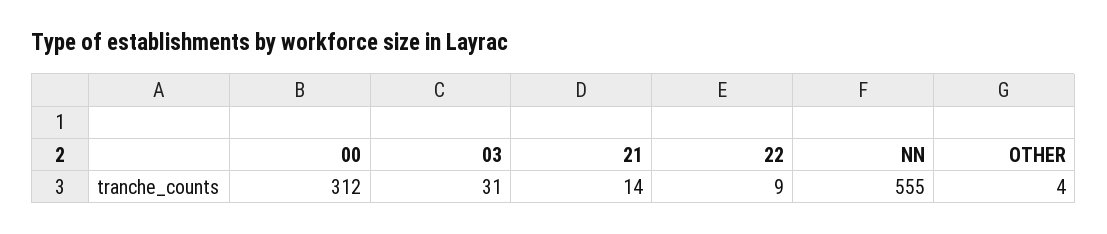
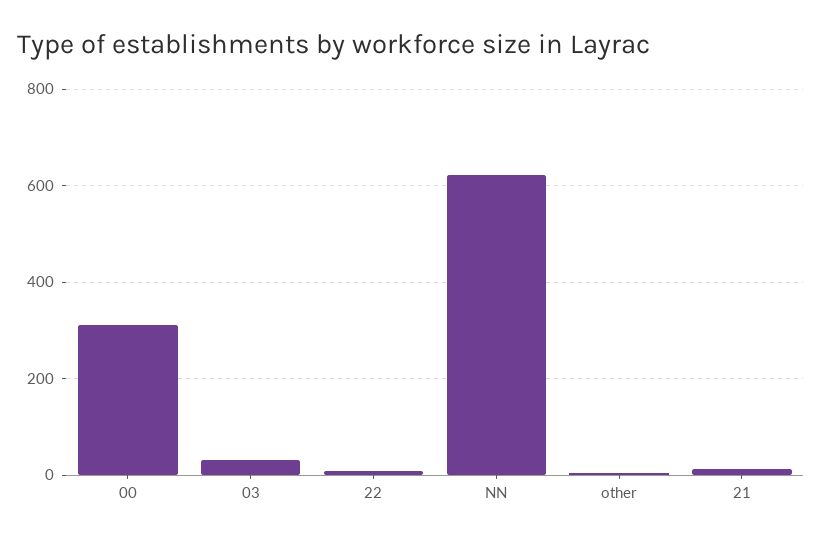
NN: 555 -> 620

